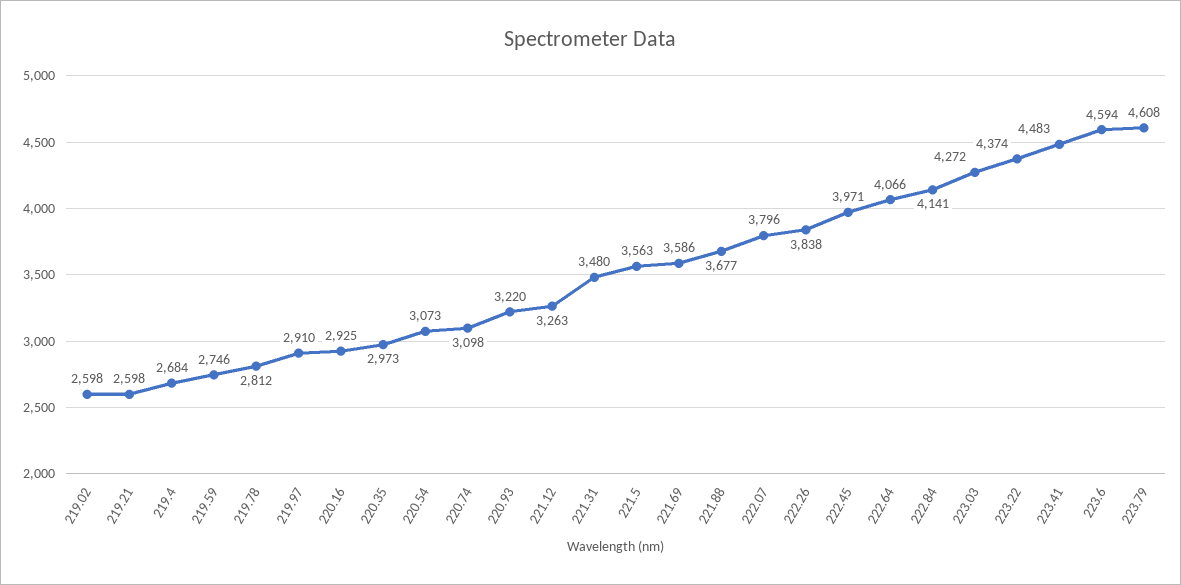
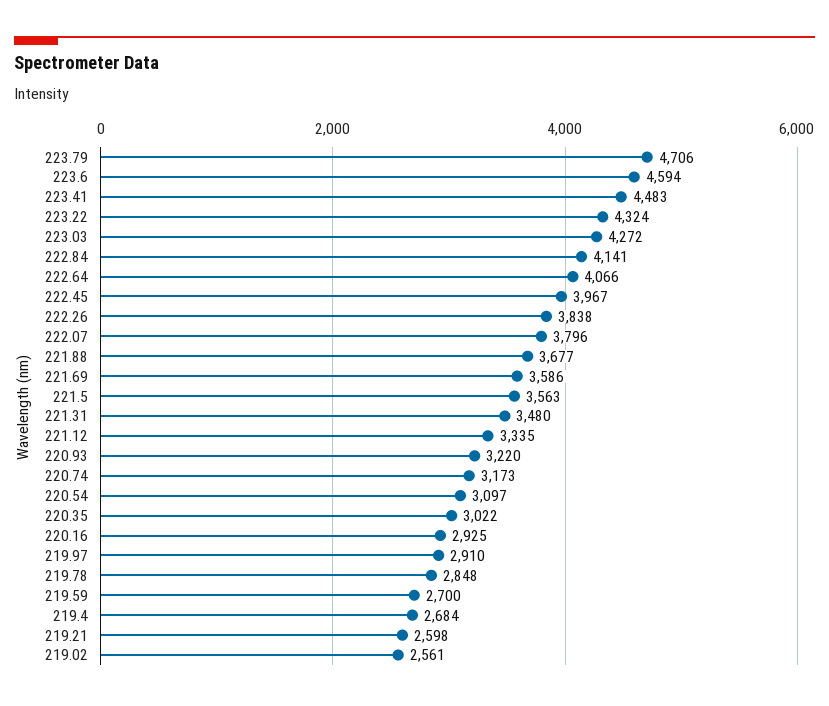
219.02: 2598 -> 2561
219.59: 2746 -> 2700
219.78: 2812 -> 2848
220.35: 2973 -> 3022
220.54: 3073 -> 3097
220.74: 3098 -> 3173
221.12: 3263 -> 3335
222.45: 3971 -> 3967
223.22: 4374 -> 4324
223.79: 4608 -> 4706

